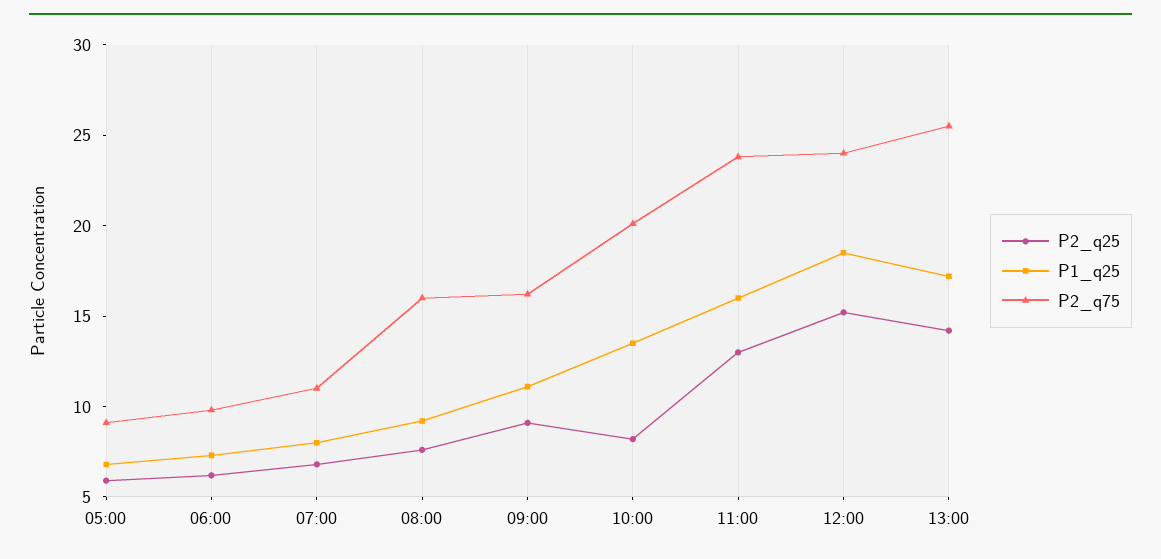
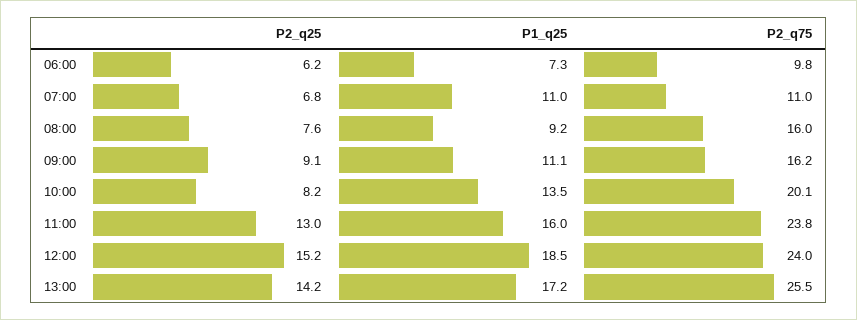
P2_q25, 05:00: 6 -> none
P1_q25, 05:00: 7 -> none
P2_q75, 05:00: 9 -> none
P1_q25, 07:00: 8 -> 11

